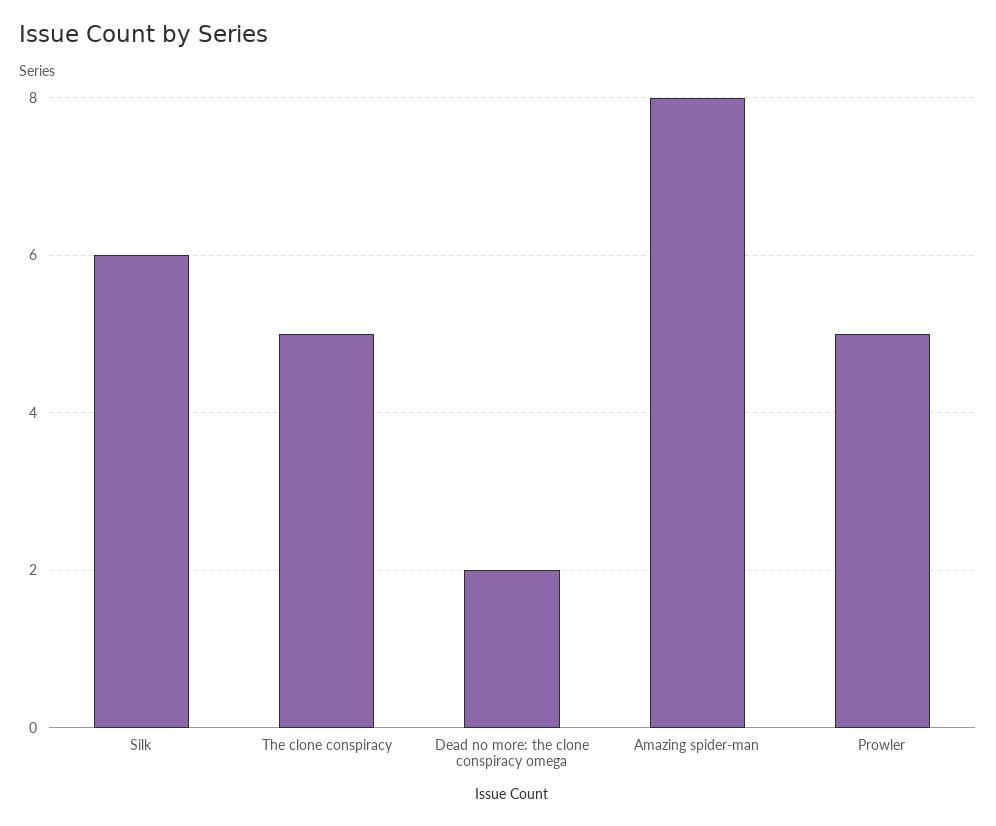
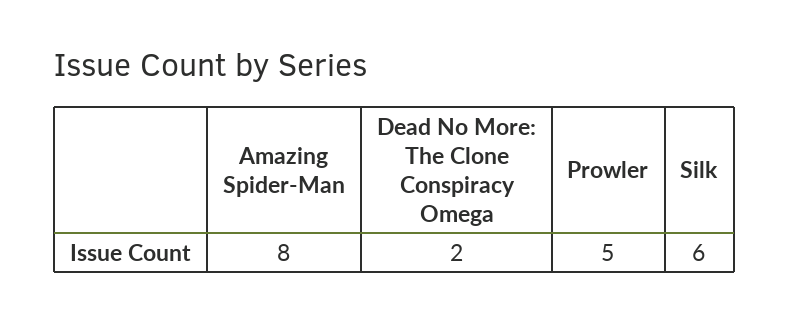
The clone conspiracy: 5 -> none

